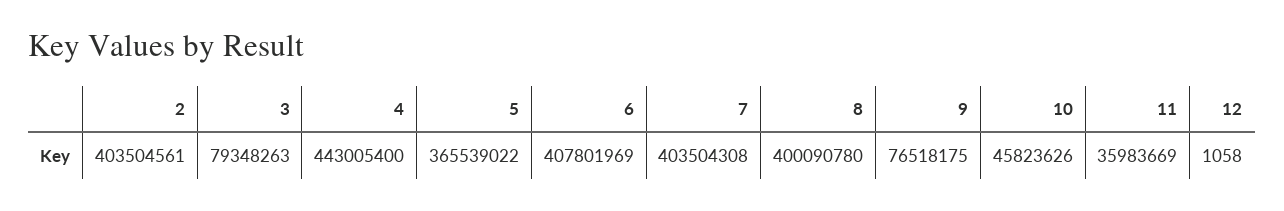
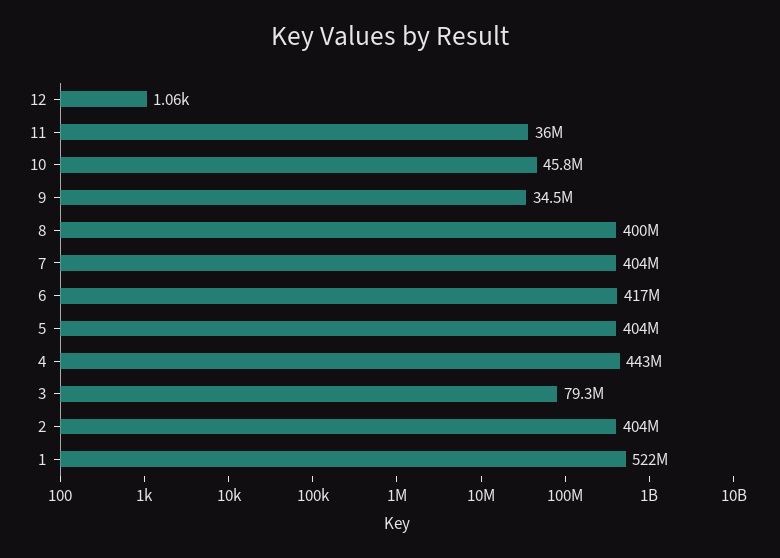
5: 365539022 -> 404000000
6: 407801969 -> 417000000
9: 76518175 -> 34500000
1: none -> 522000000

